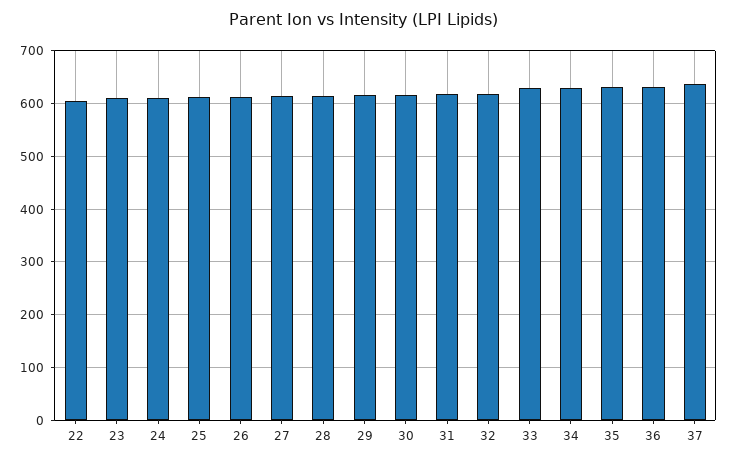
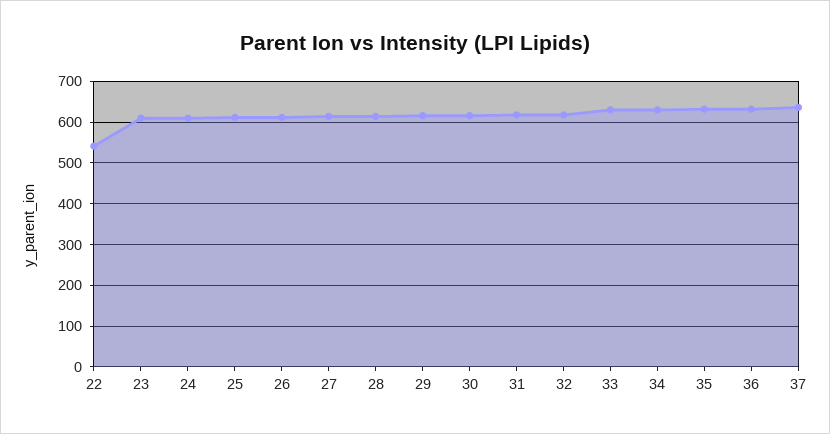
22: 600 -> 540

